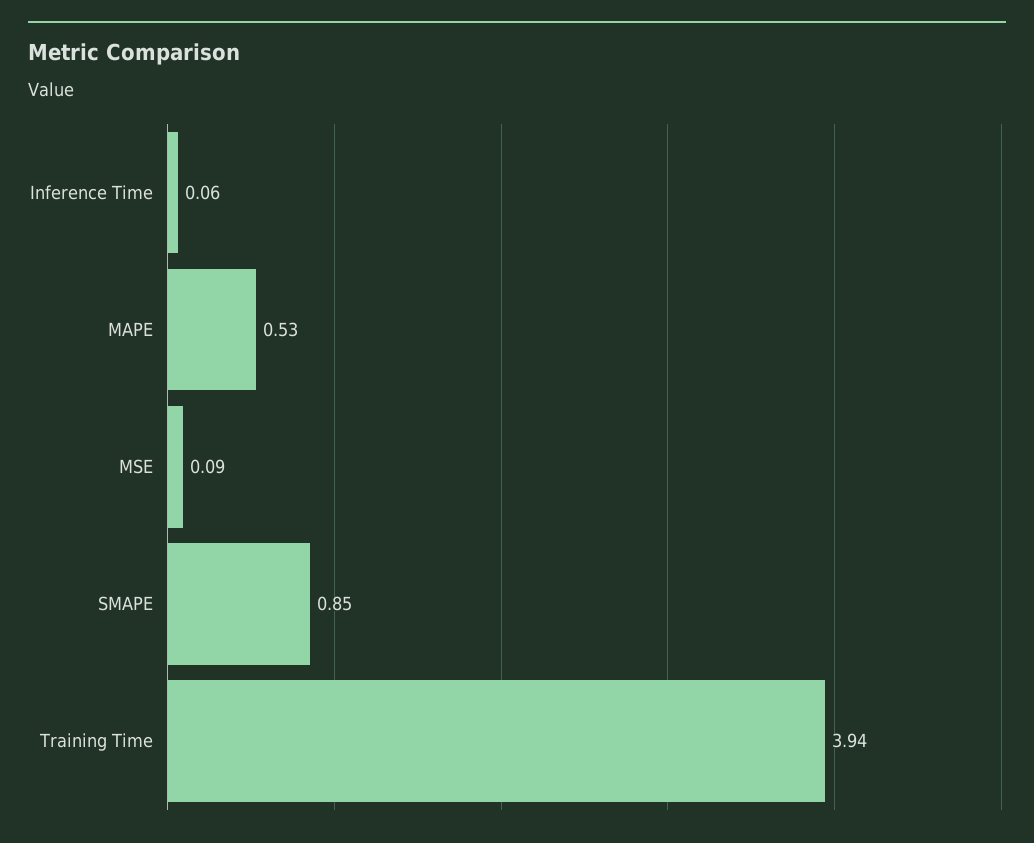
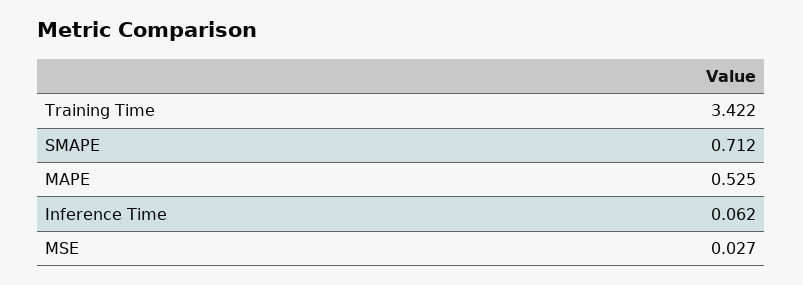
MSE: 0.09 -> 0.027
SMAPE: 0.85 -> 0.712
Training Time: 3.94 -> 3.422

